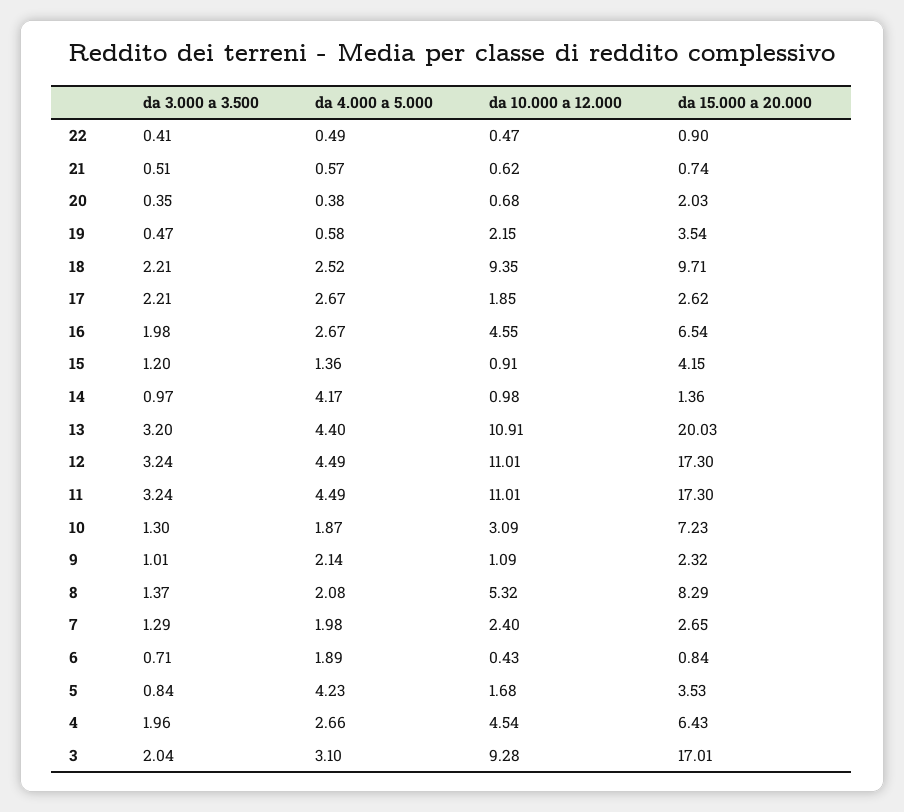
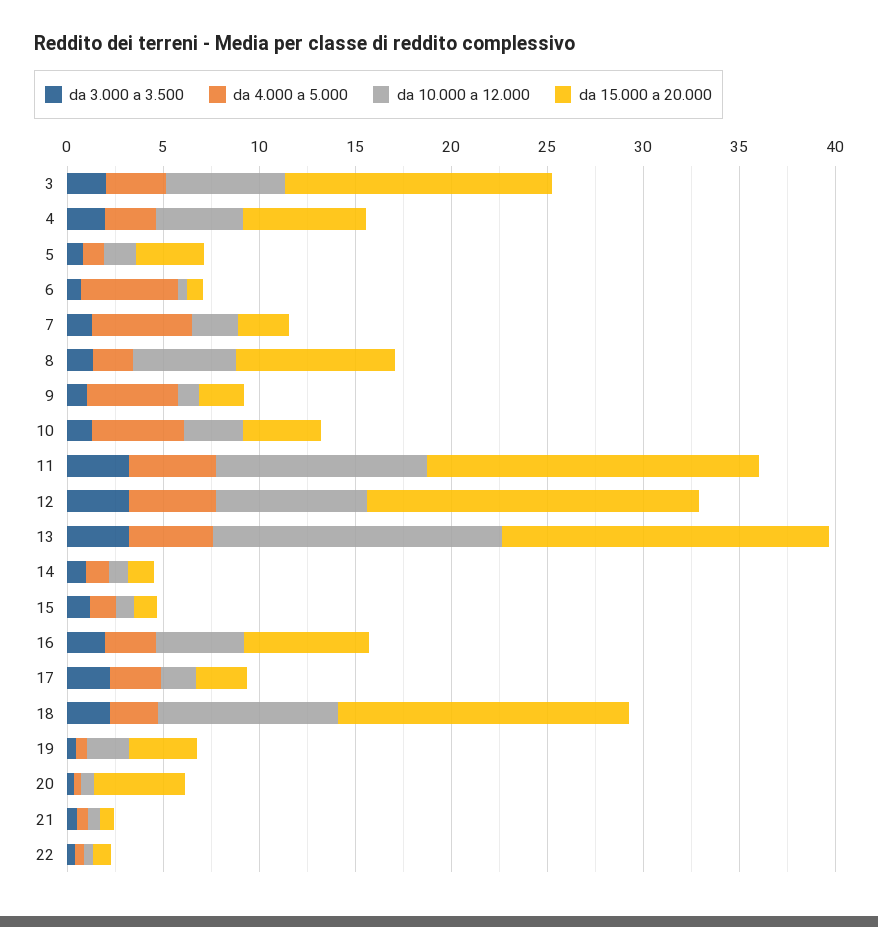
da 15.000 a 20.000, 20: 2.03 -> 5
da 15.000 a 20.000, 18: 9.71 -> 15
da 15.000 a 20.000, 15: 4.15 -> 1
da 4.000 a 5.000, 14: 4.17 -> 1
da 10.000 a 12.000, 13: 10.91 -> 15
da 15.000 a 20.000, 13: 20.03 -> 17
da 10.000 a 12.000, 12: 11.01 -> 8
da 4.000 a 5.000, 10: 1.87 -> 5
da 15.000 a 20.000, 10: 7.23 -> 4
da 4.000 a 5.000, 9: 2.14 -> 5
da 4.000 a 5.000, 7: 1.98 -> 5
da 4.000 a 5.000, 6: 1.89 -> 5
da 4.000 a 5.000, 5: 4.23 -> 1
da 10.000 a 12.000, 3: 9.28 -> 6
da 15.000 a 20.000, 3: 17.01 -> 14

